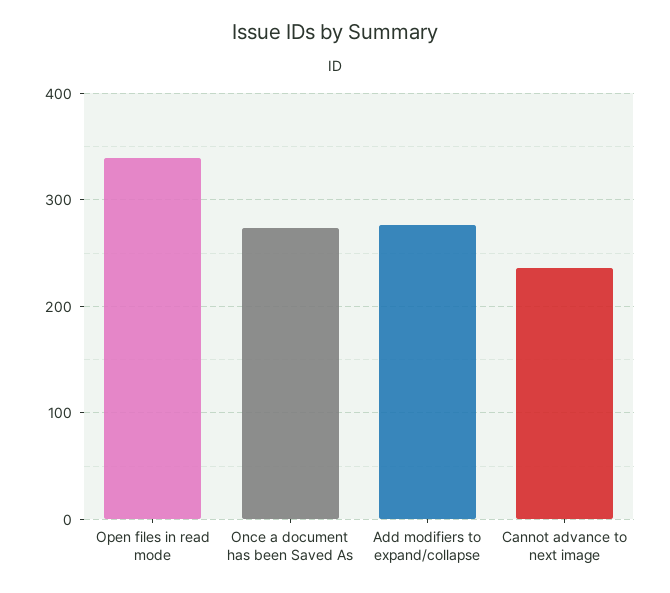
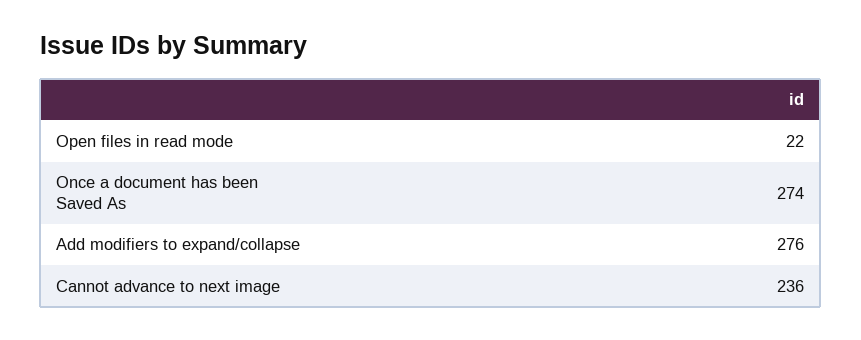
Open files in read mode: 340 -> 22

